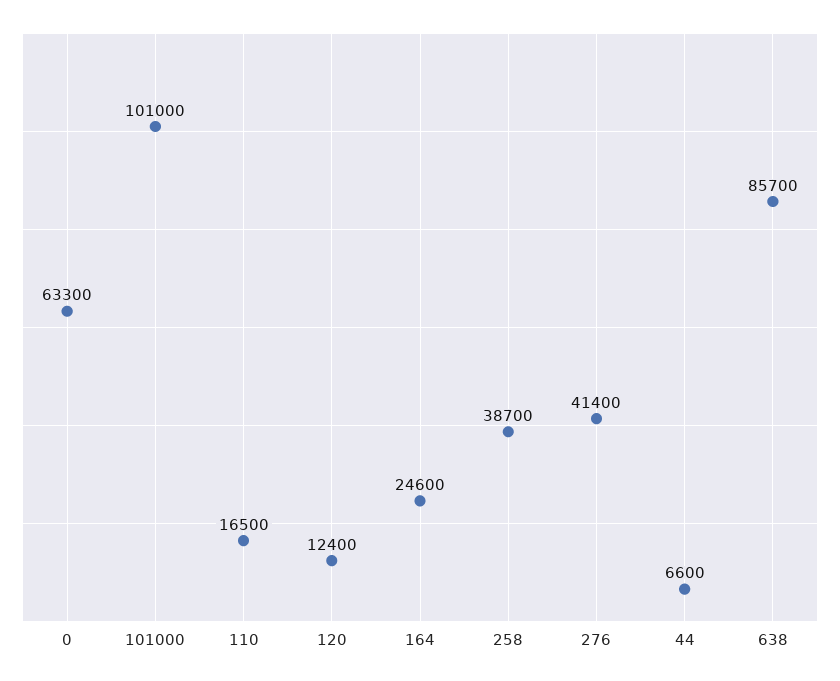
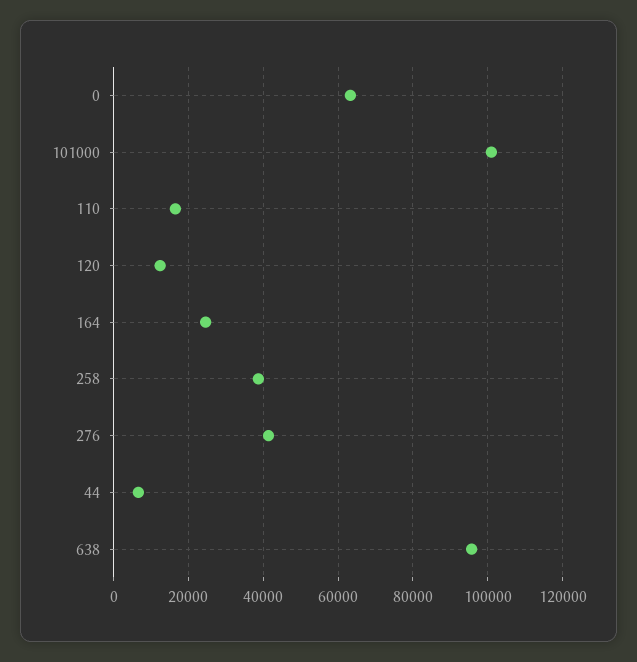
638: 85700 -> 96000

